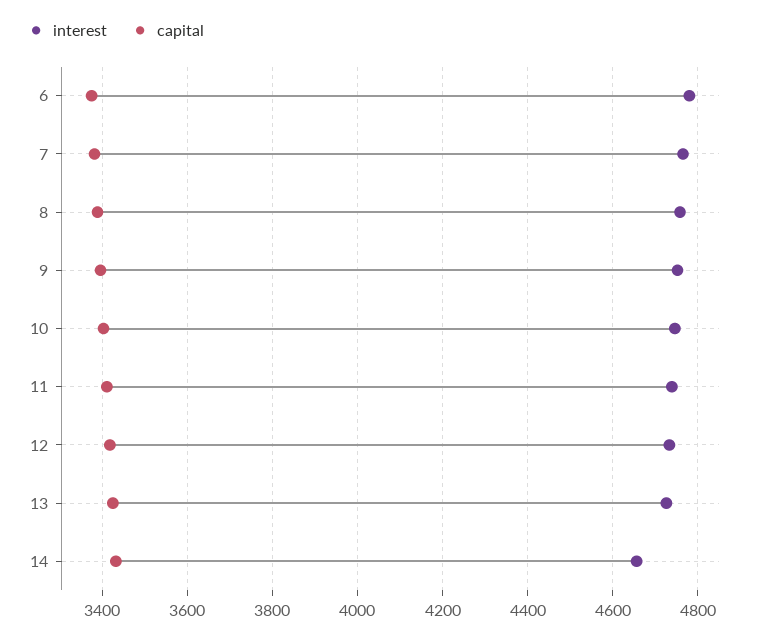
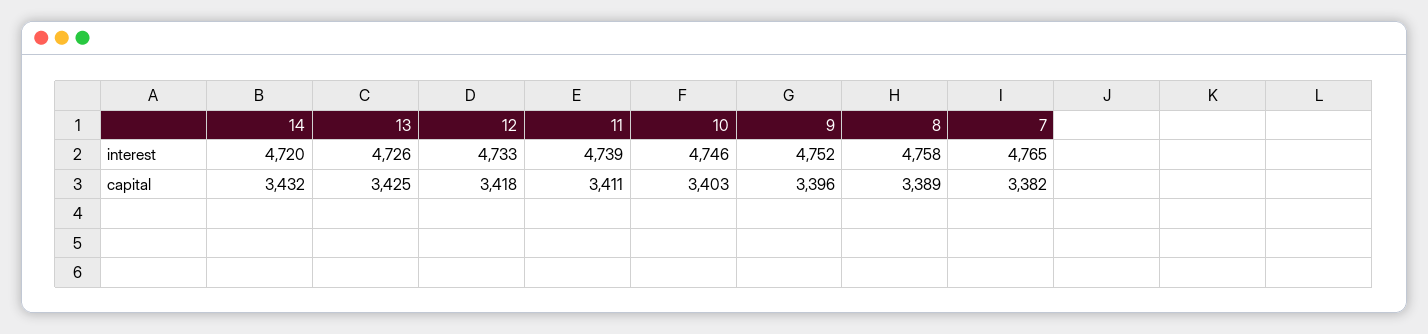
interest, 6: 4780 -> none
capital, 6: 3380 -> none
interest, 14: 4660 -> 4720

